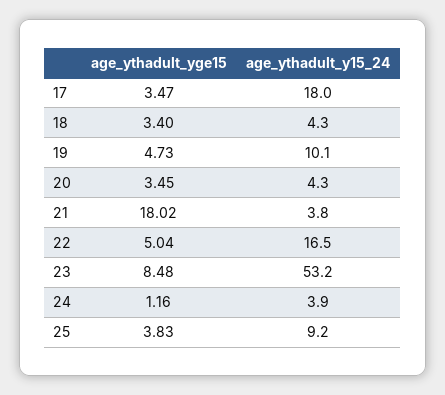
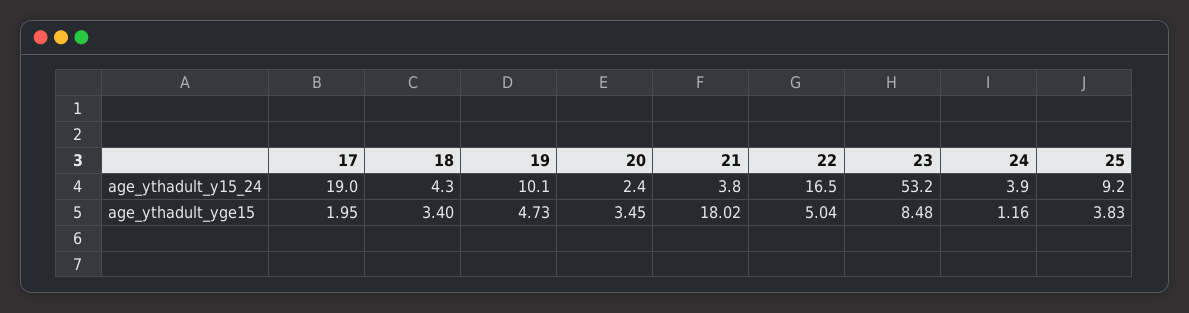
age_ythadult_yge15, 17: 3.47 -> 1.95
age_ythadult_y15_24, 17: 18 -> 19
age_ythadult_y15_24, 20: 4.3 -> 2.4

